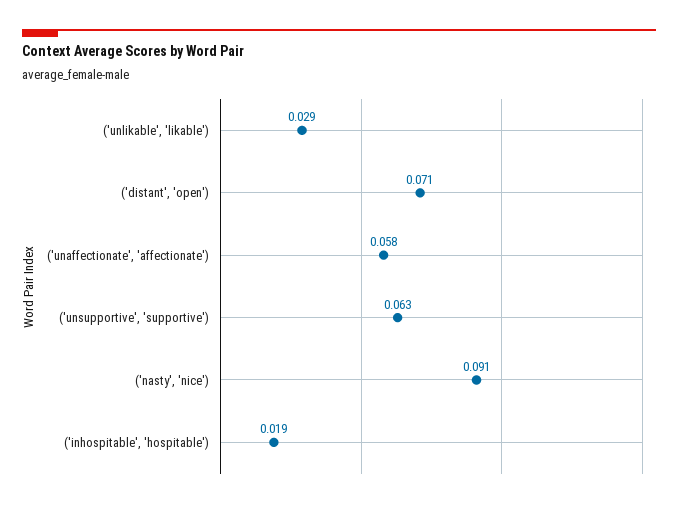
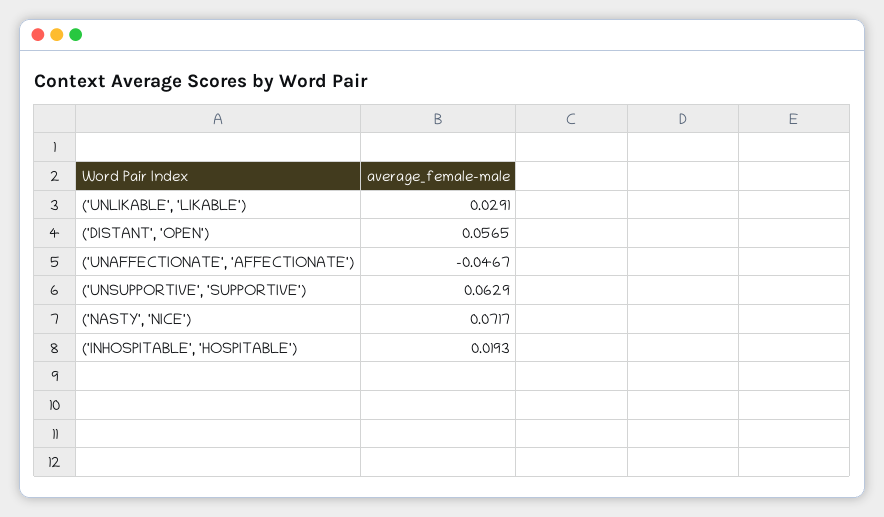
('distant', 'open'): 0.071 -> 0.0565
('unaffectionate', 'affectionate'): 0.058 -> -0.0467
('nasty', 'nice'): 0.091 -> 0.0717

